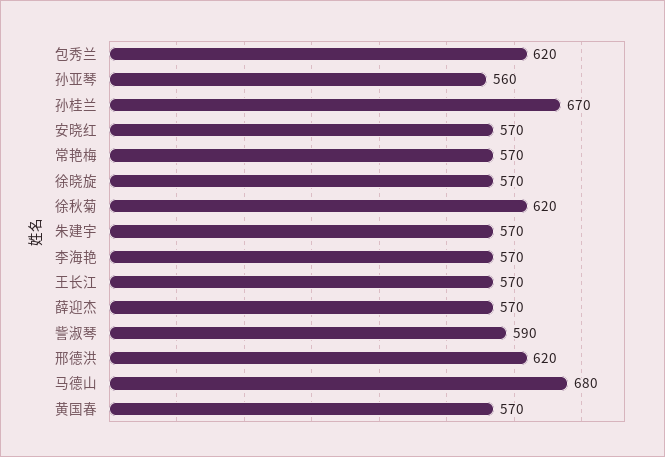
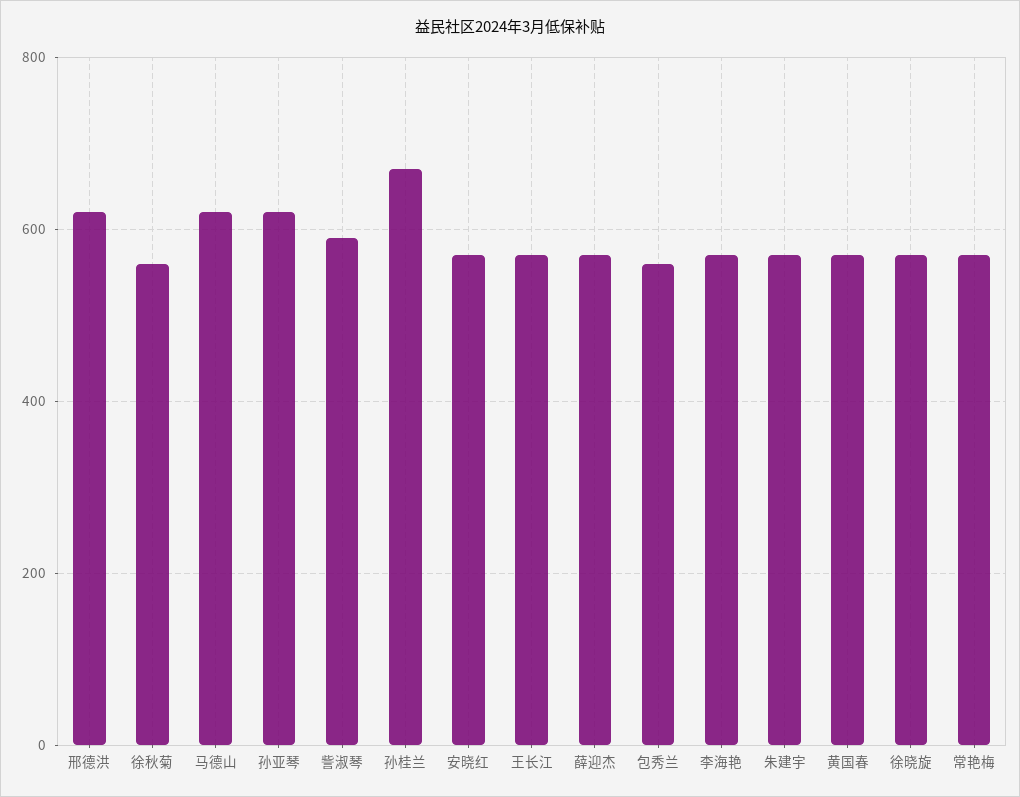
包秀兰: 620 -> 560
孙亚琴: 560 -> 620
徐秋菊: 620 -> 560
马德山: 680 -> 620

